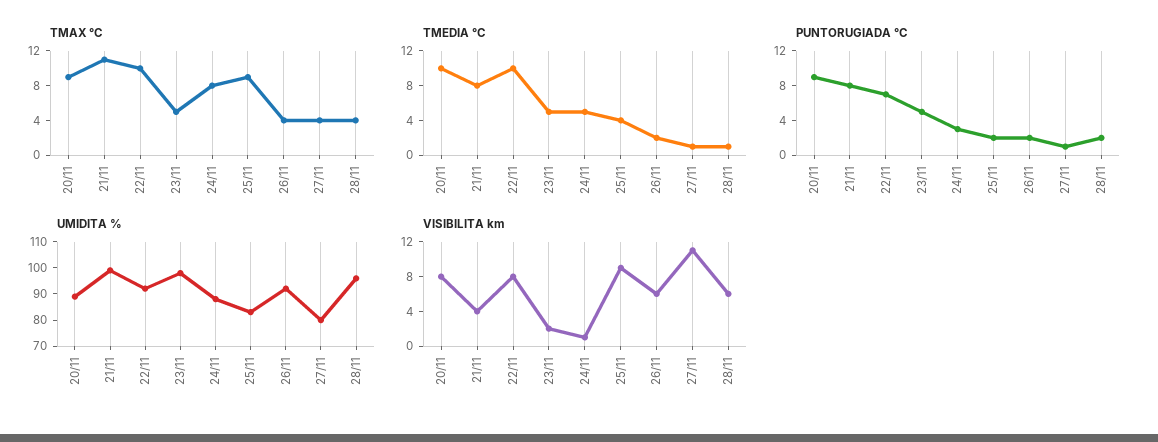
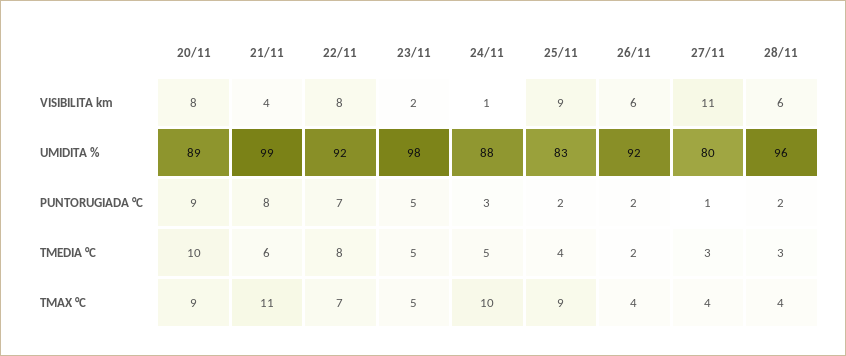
TMAX °C, 22/11: 10 -> 7
TMAX °C, 24/11: 8 -> 10
TMEDIA °C, 21/11: 8 -> 6
TMEDIA °C, 22/11: 10 -> 8
TMEDIA °C, 27/11: 1 -> 3
TMEDIA °C, 28/11: 1 -> 3

